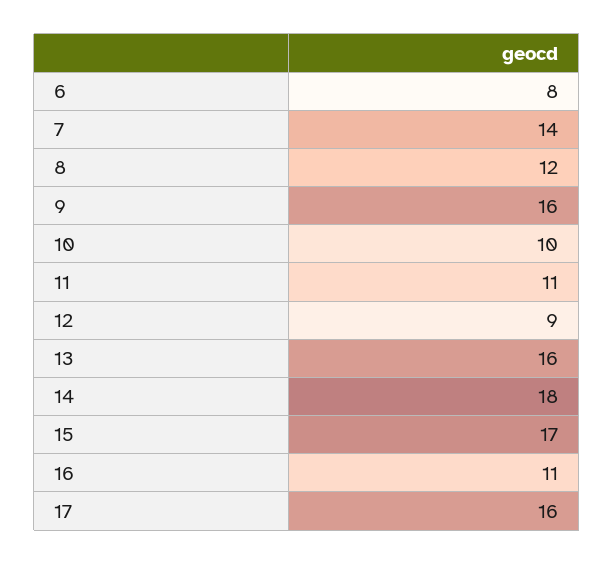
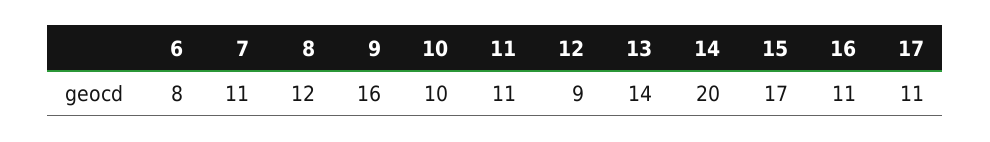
7: 14 -> 11
13: 16 -> 14
14: 18 -> 20
17: 16 -> 11

